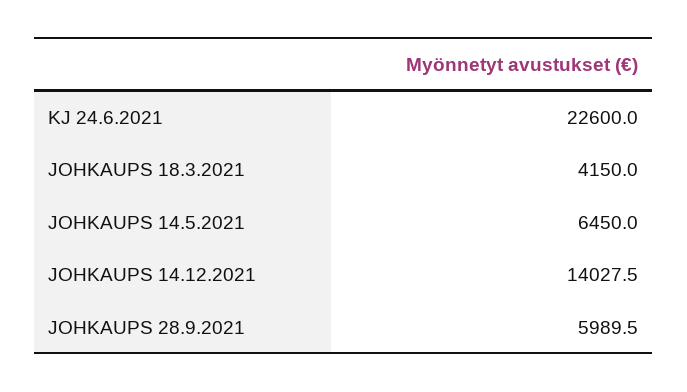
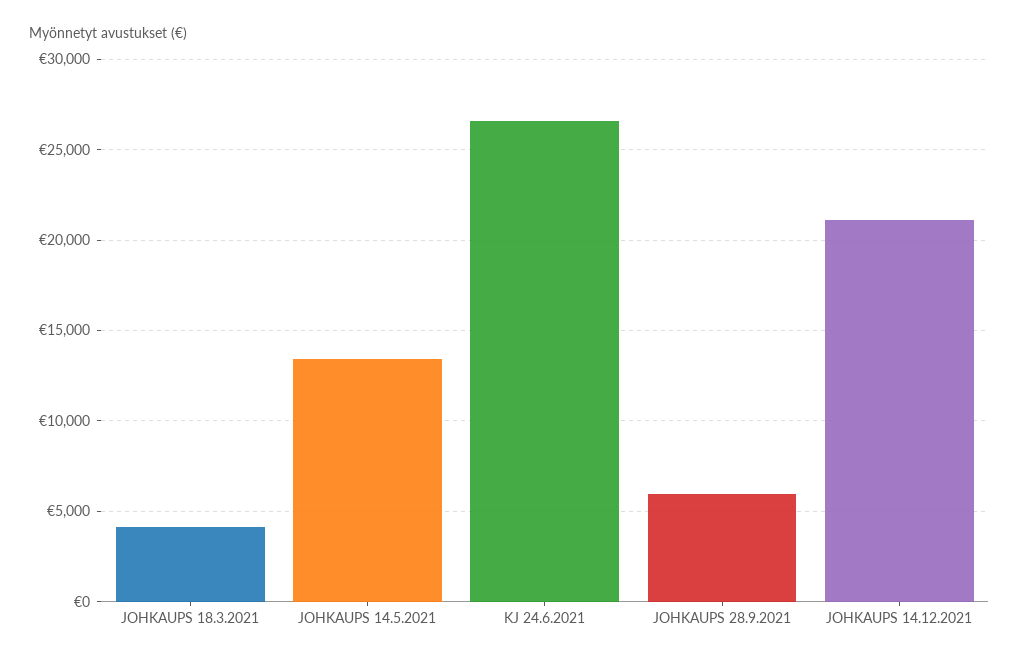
KJ 24.6.2021: 22600 -> 26500
JOHKAUPS 14.5.2021: 6450 -> 13500
JOHKAUPS 14.12.2021: 14027.5 -> 21000

